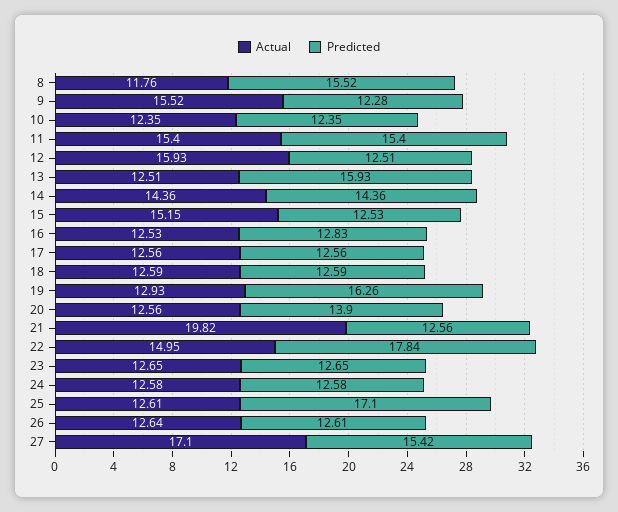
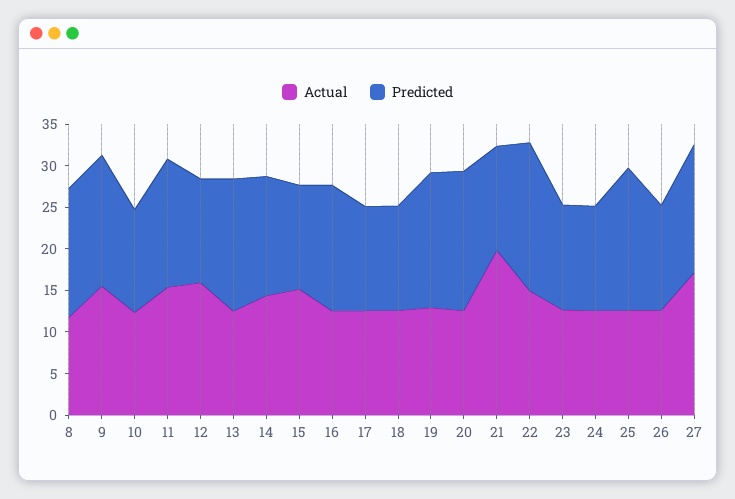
Predicted, 9: 12.28 -> 16
Predicted, 16: 12.83 -> 15
Predicted, 20: 13.9 -> 17

